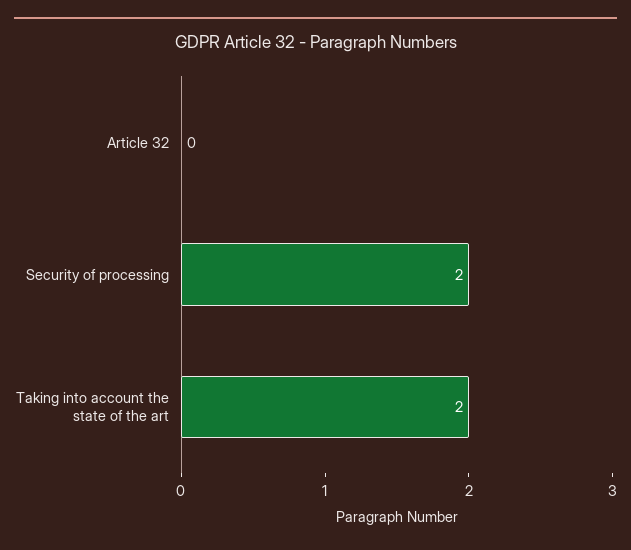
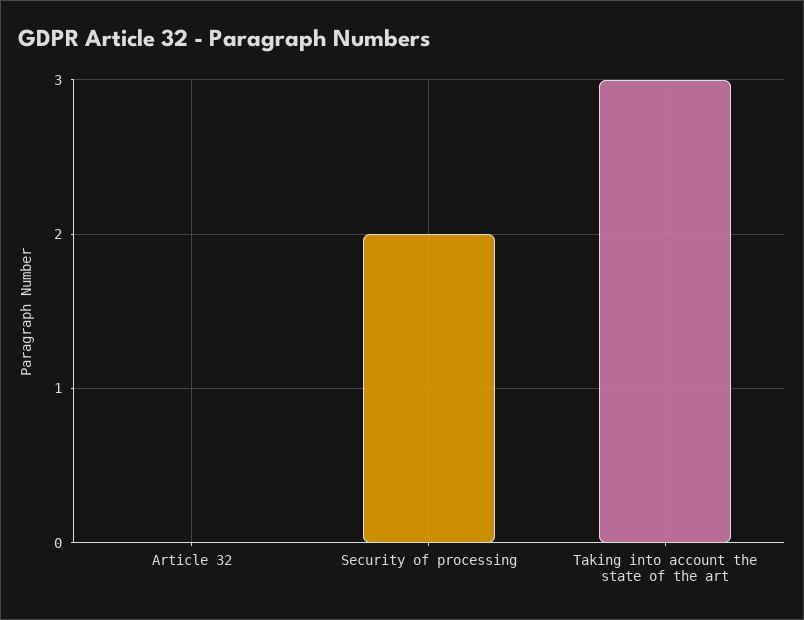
Taking into account the state of the art: 2 -> 3

